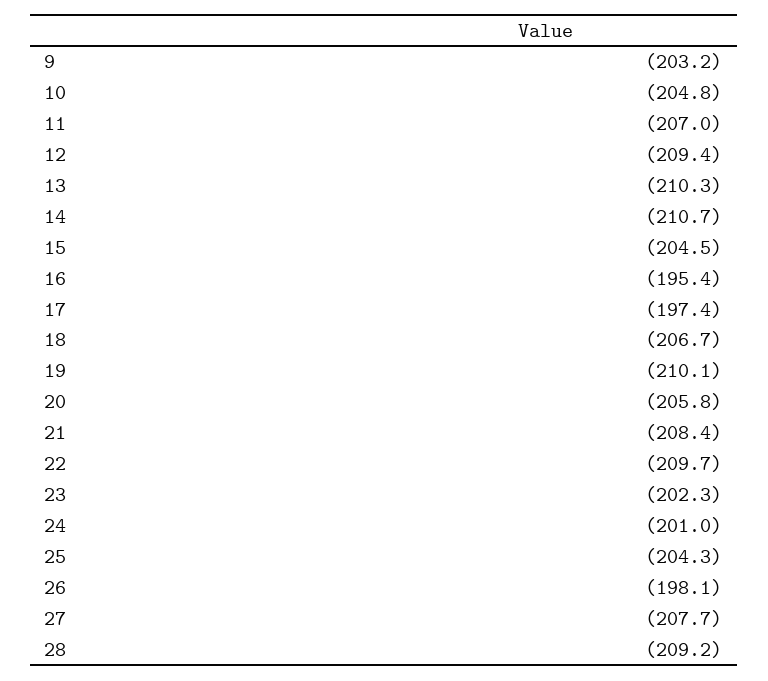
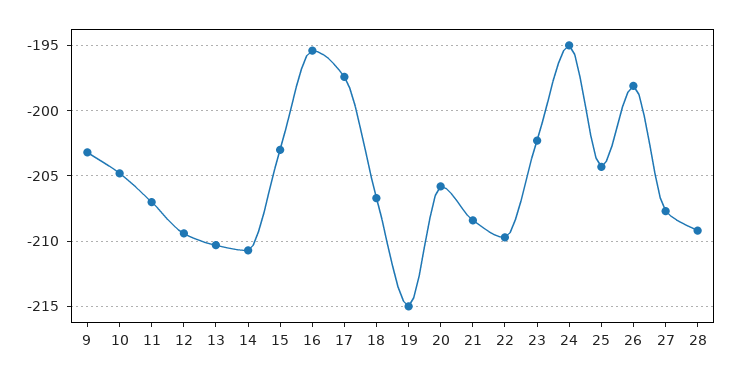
15: -204.5 -> -203
19: -210.1 -> -215
24: -201 -> -195

